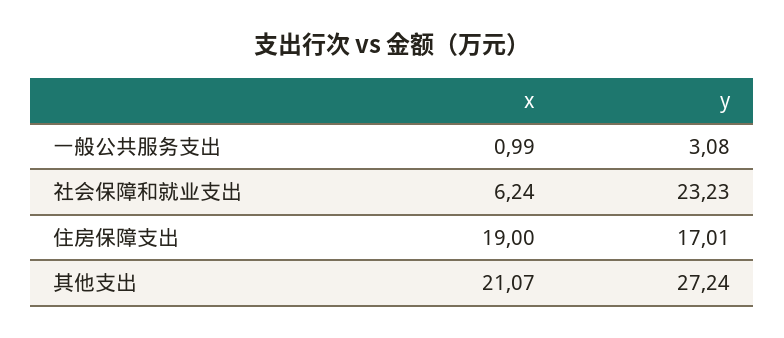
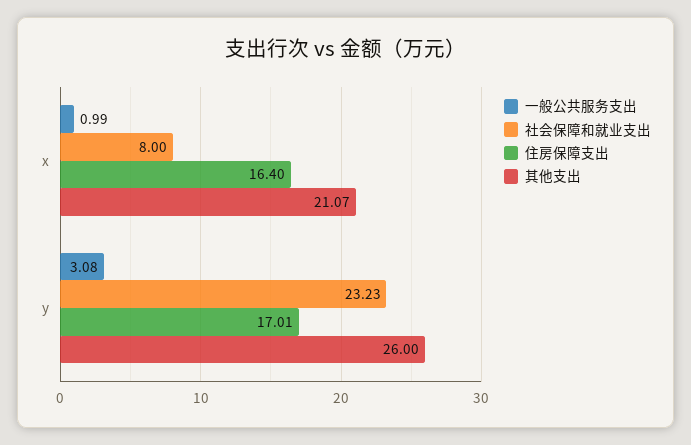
社会保障和就业支出, x: 6.24 -> 8
住房保障支出, x: 19 -> 16.4
其他支出, y: 27.24 -> 26

